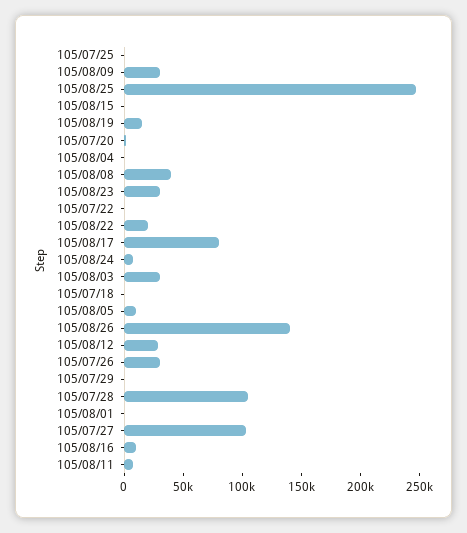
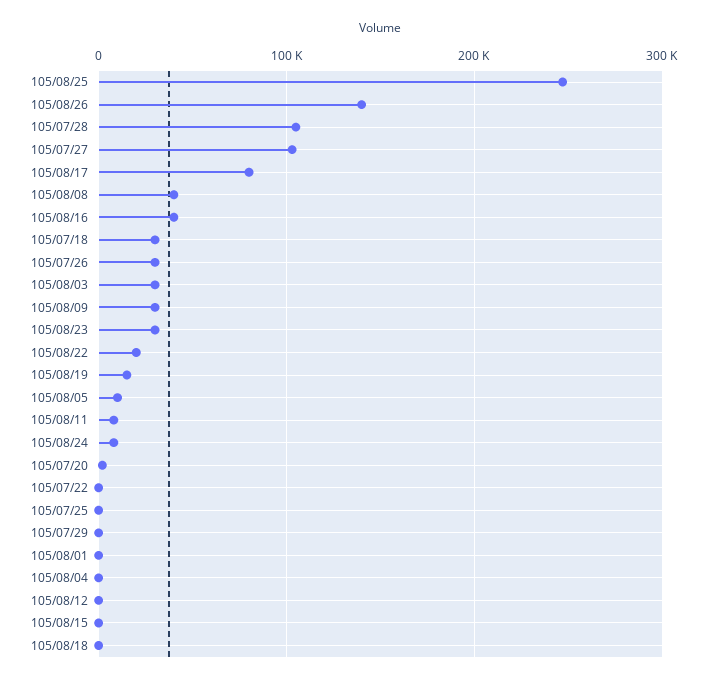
105/07/18: 0 -> 30000
105/08/12: 30000 -> 0
105/08/16: 10000 -> 40000
105/08/18: none -> 0

